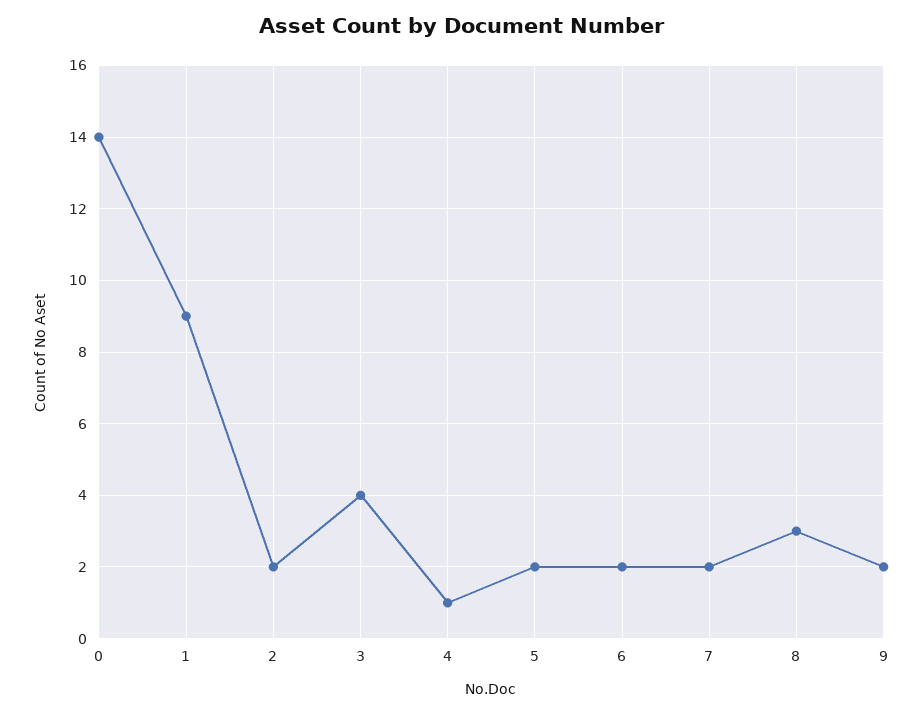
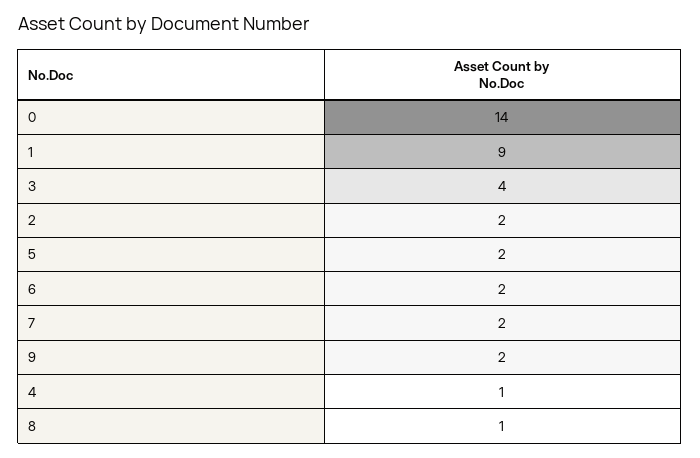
8: 3 -> 1

